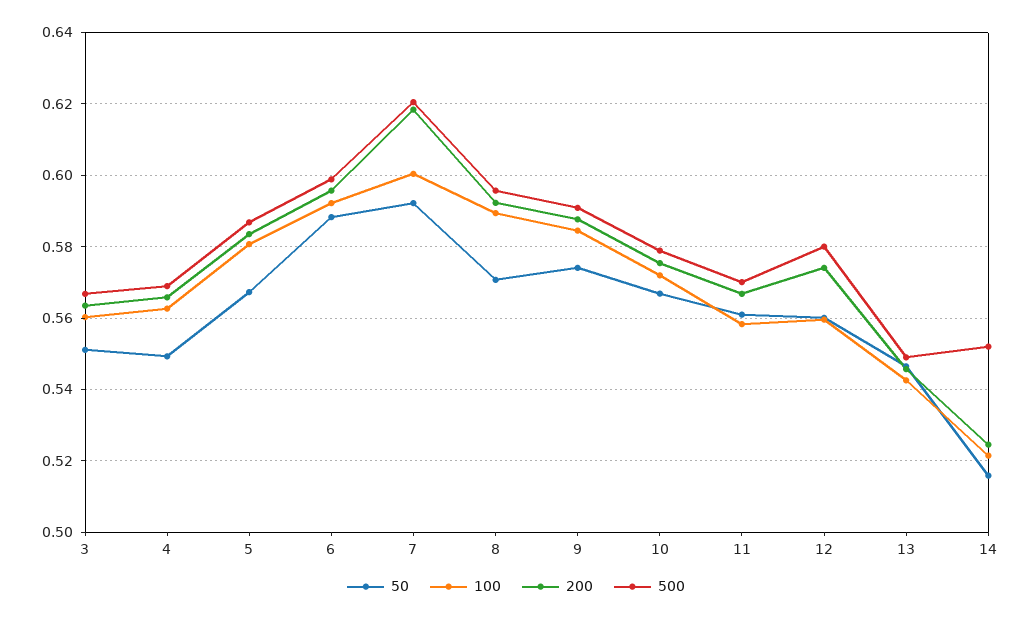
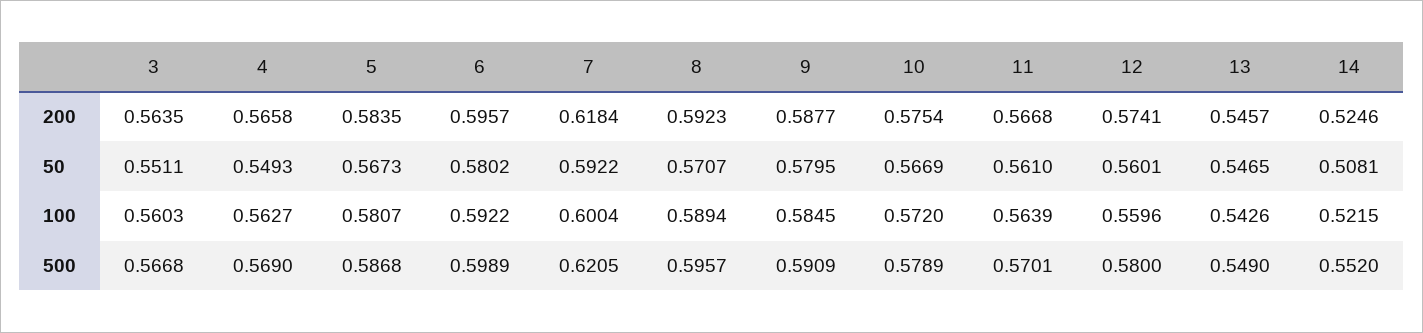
50, 6: 0.588 -> 0.5802
50, 9: 0.574 -> 0.5795
100, 11: 0.558 -> 0.5639
50, 14: 0.516 -> 0.5081

